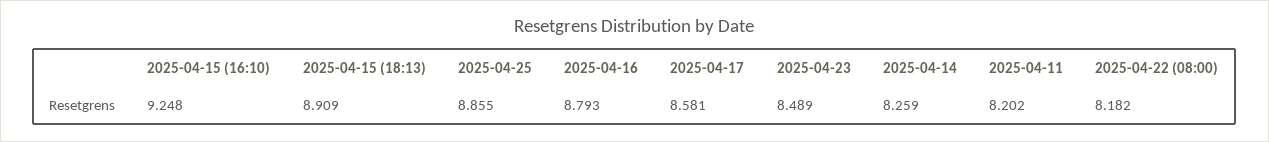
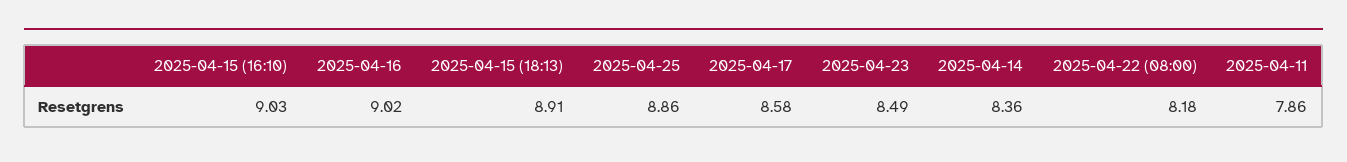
2025-04-15 (16:10): 9.248 -> 9.03
2025-04-16: 8.793 -> 9.02
2025-04-14: 8.259 -> 8.36
2025-04-11: 8.202 -> 7.86

